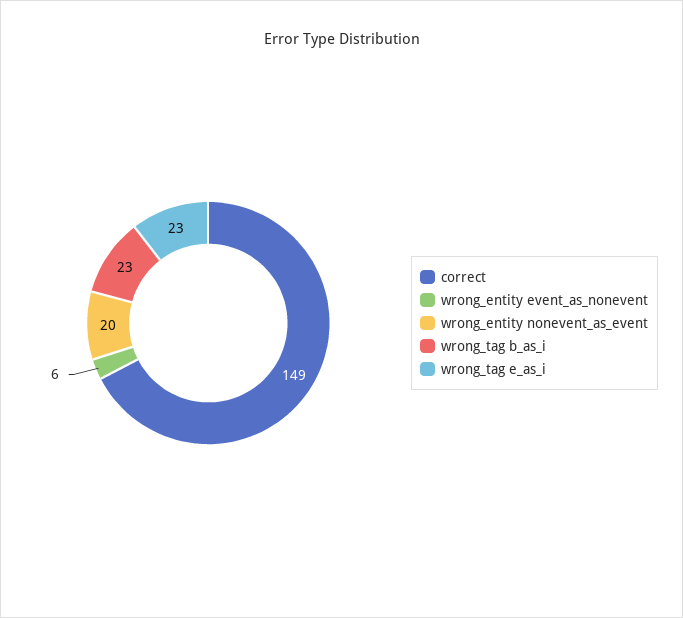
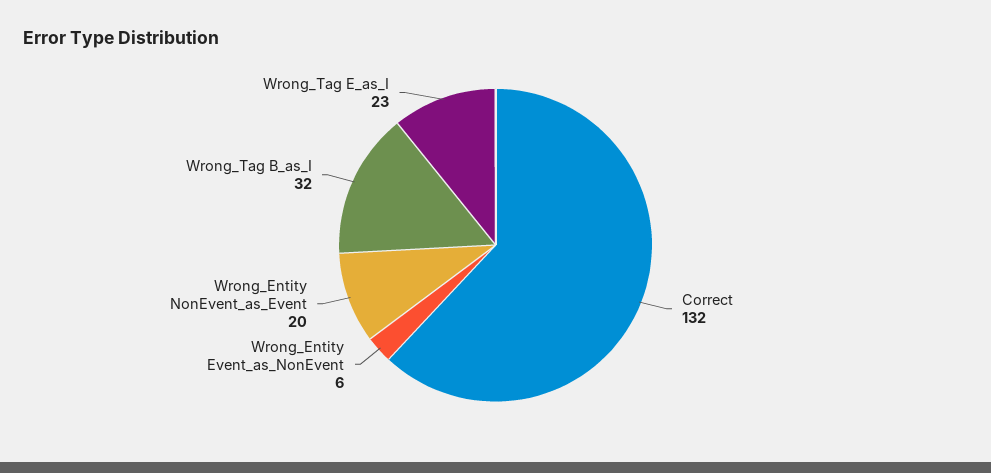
correct: 149 -> 132
wrong_tag b_as_i: 23 -> 32

